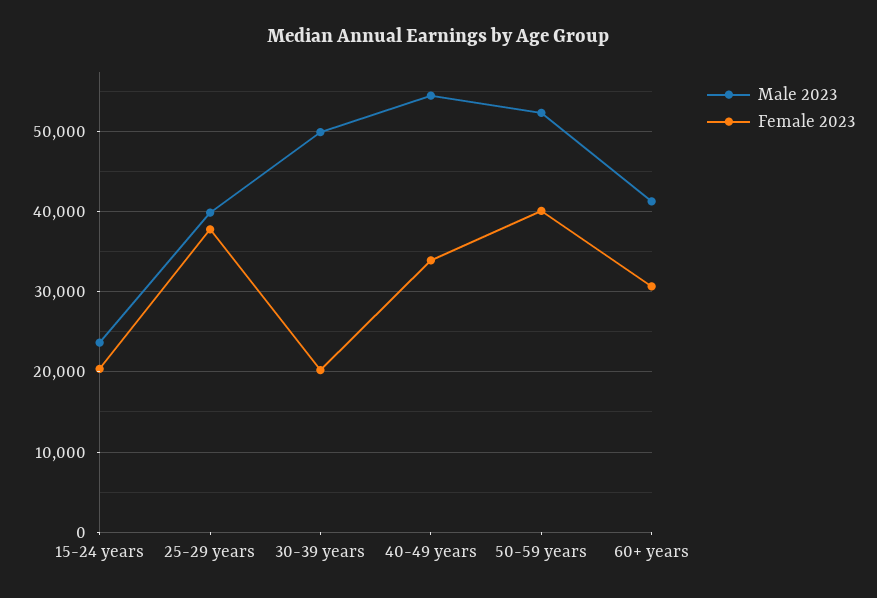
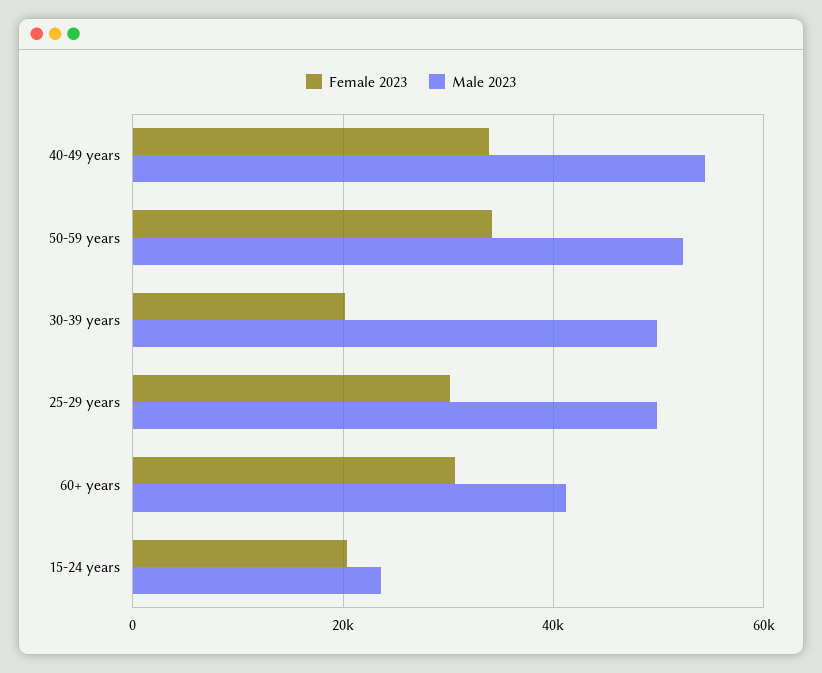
Male 2023, 25-29 years: 40000 -> 50000
Female 2023, 25-29 years: 38000 -> 30000
Female 2023, 50-59 years: 40000 -> 34000

